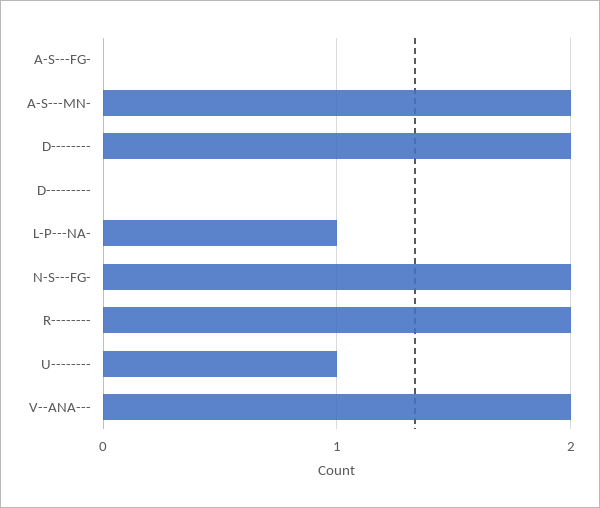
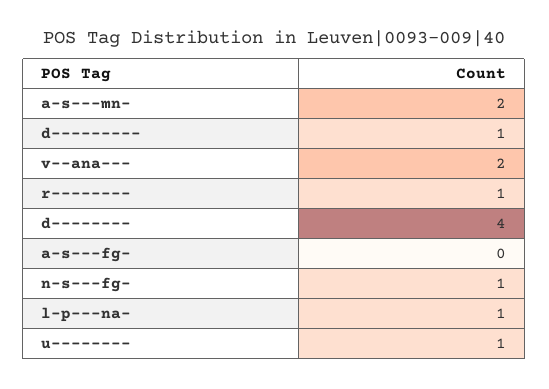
D--------: 2 -> 4
D---------: 0 -> 1
N-S---FG-: 2 -> 1
R--------: 2 -> 1

